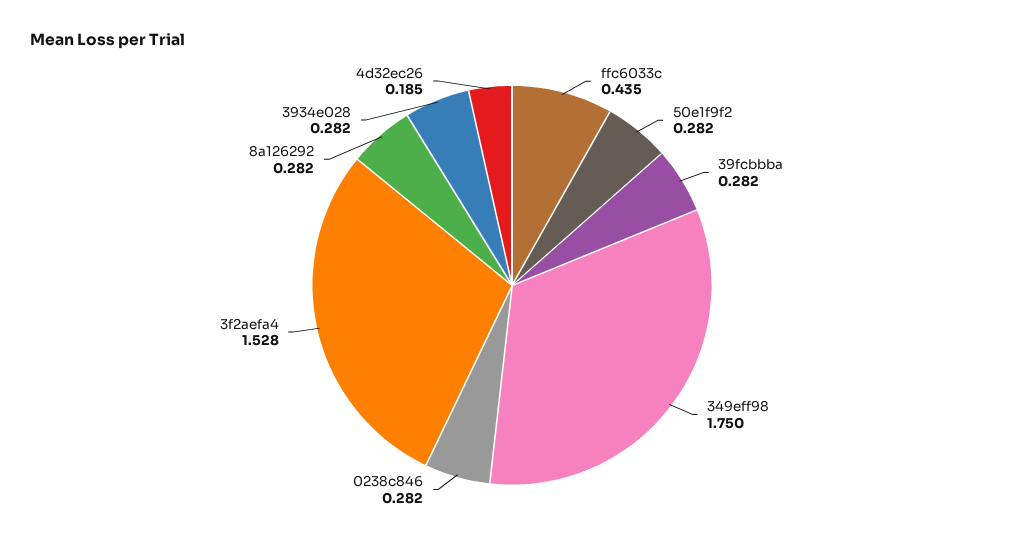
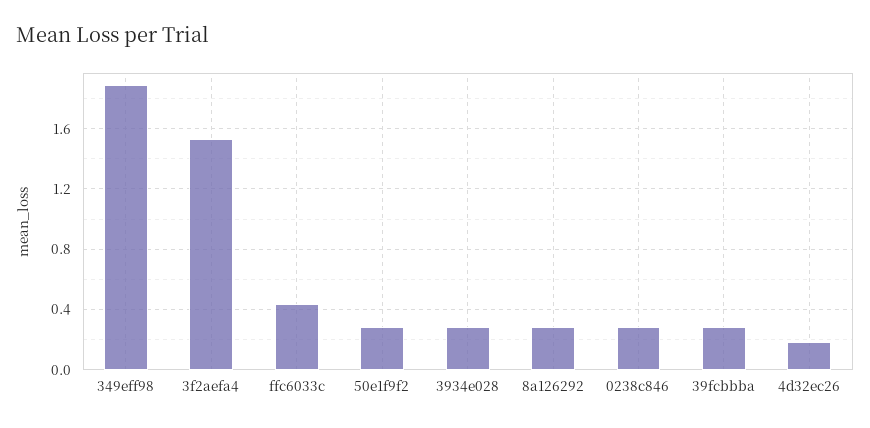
349eff98: 1.75 -> 1.9

